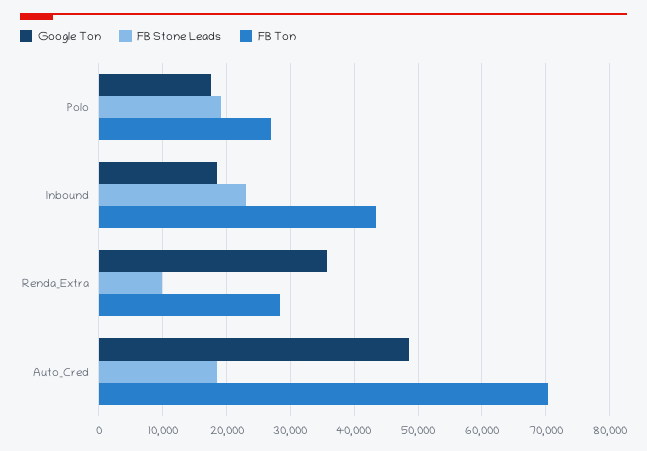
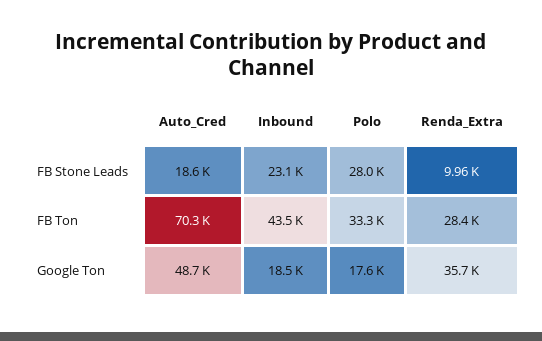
FB Stone Leads, Polo: 19000 -> 28000
FB Ton, Polo: 27000 -> 33300

